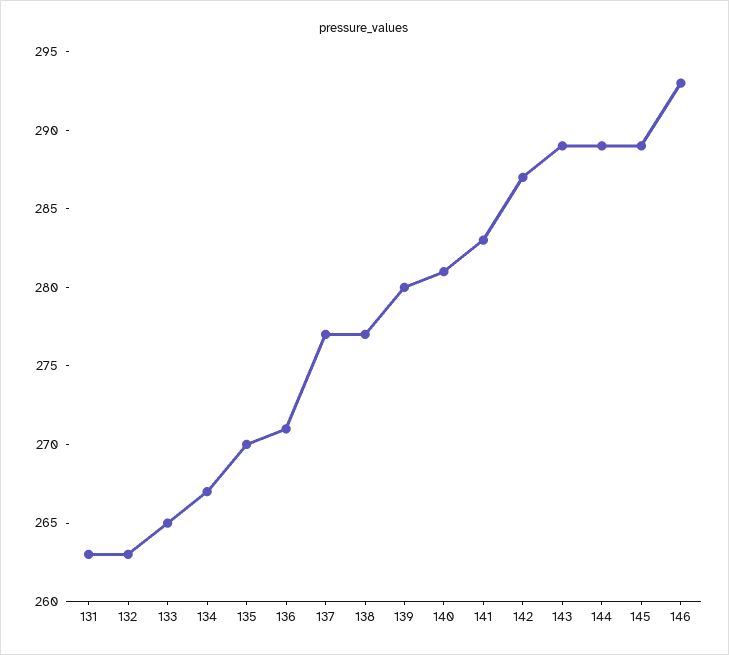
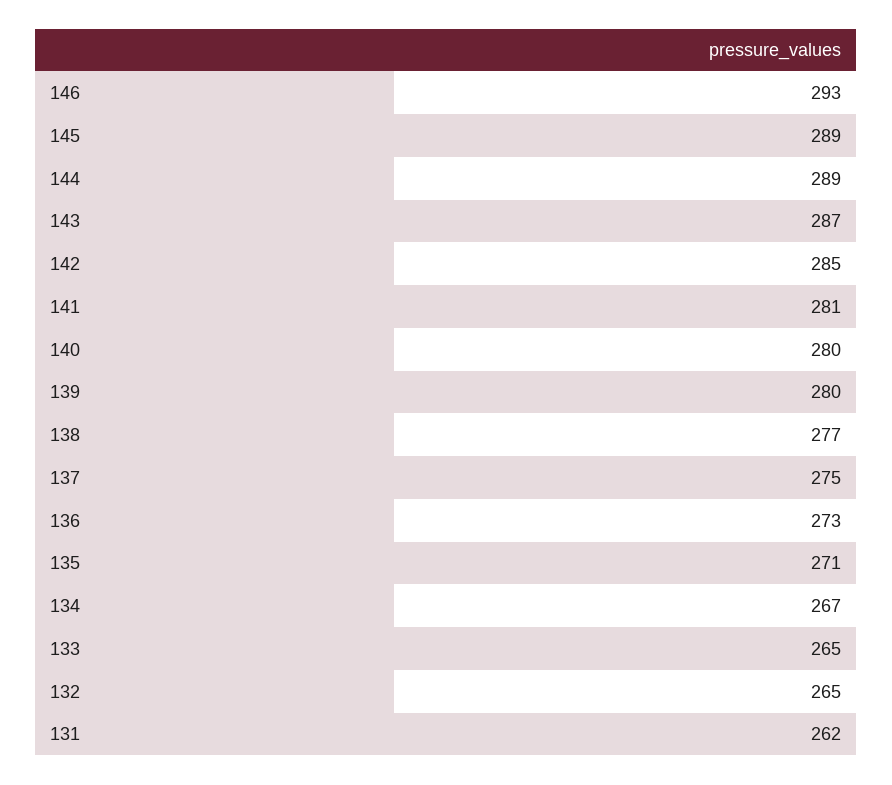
131: 263 -> 262
132: 263 -> 265
135: 270 -> 271
136: 271 -> 273
137: 277 -> 275
140: 281 -> 280
141: 283 -> 281
142: 287 -> 285
143: 289 -> 287

